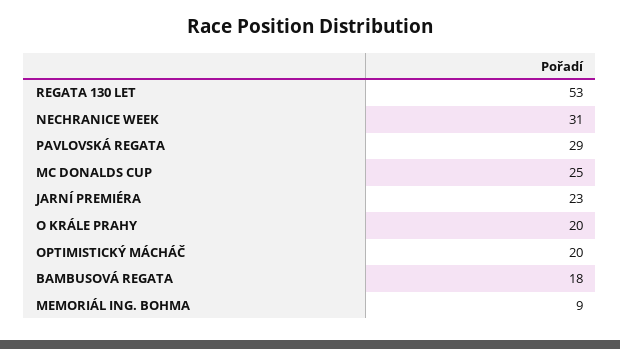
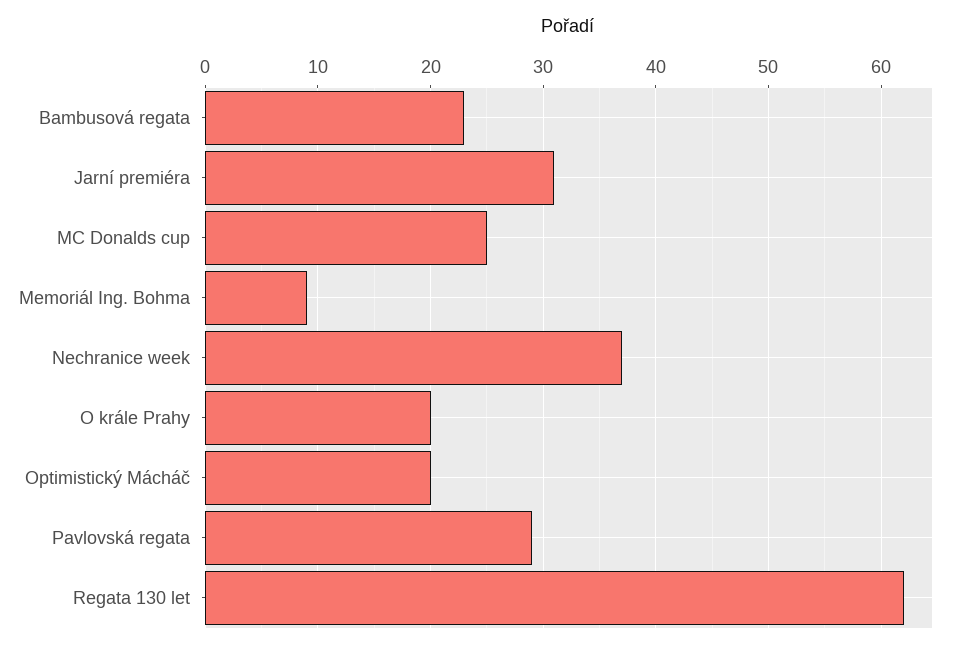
REGATA 130 LET: 53 -> 62
NECHRANICE WEEK: 31 -> 37
JARNÍ PREMIÉRA: 23 -> 31
BAMBUSOVÁ REGATA: 18 -> 23

